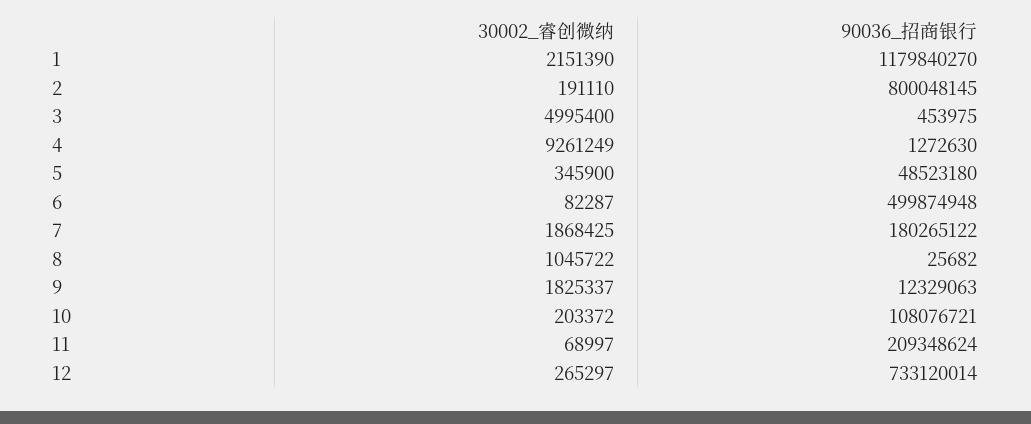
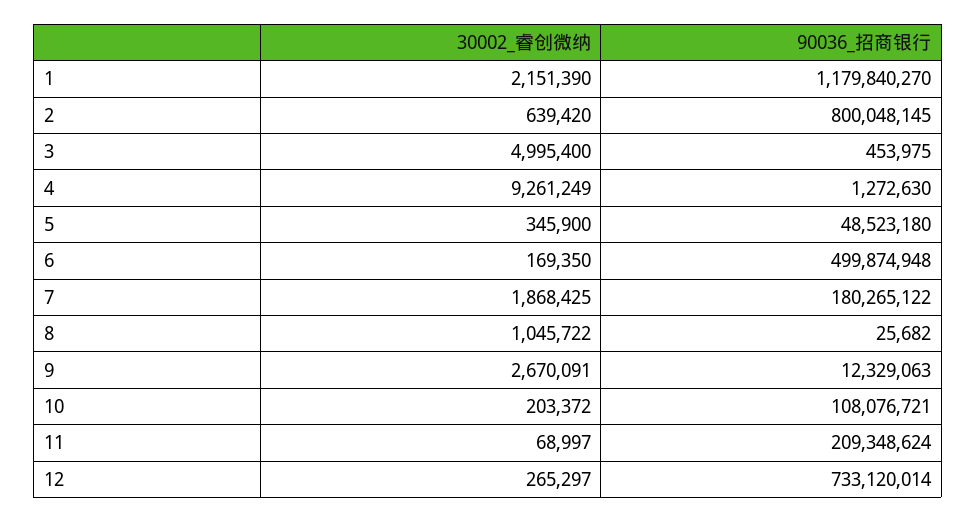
30002_睿创微纳, 2: 191110 -> 639420
30002_睿创微纳, 6: 82287 -> 169350
30002_睿创微纳, 9: 1825337 -> 2670091

